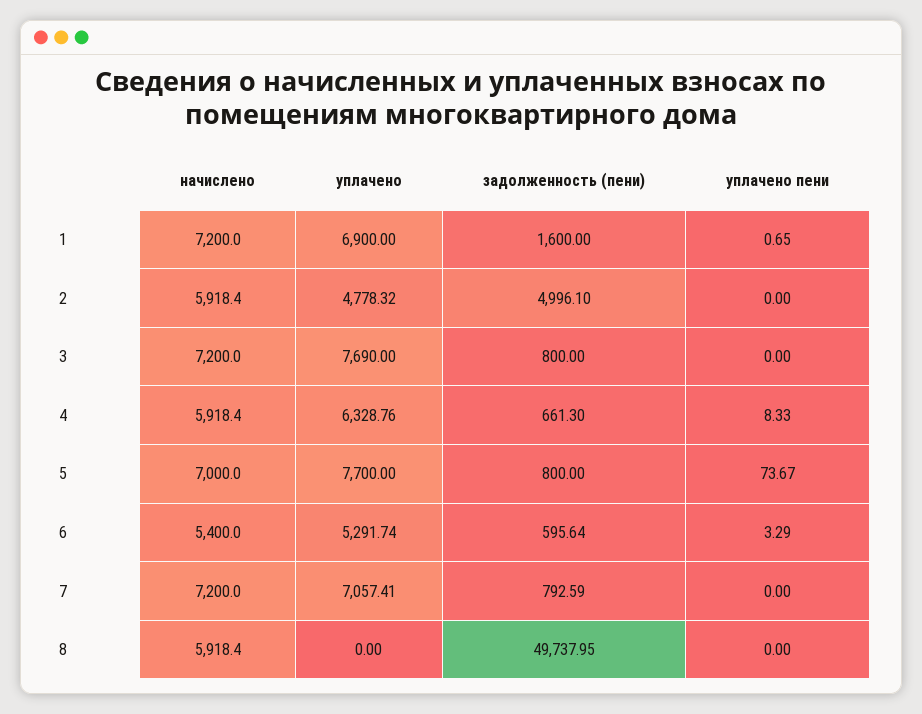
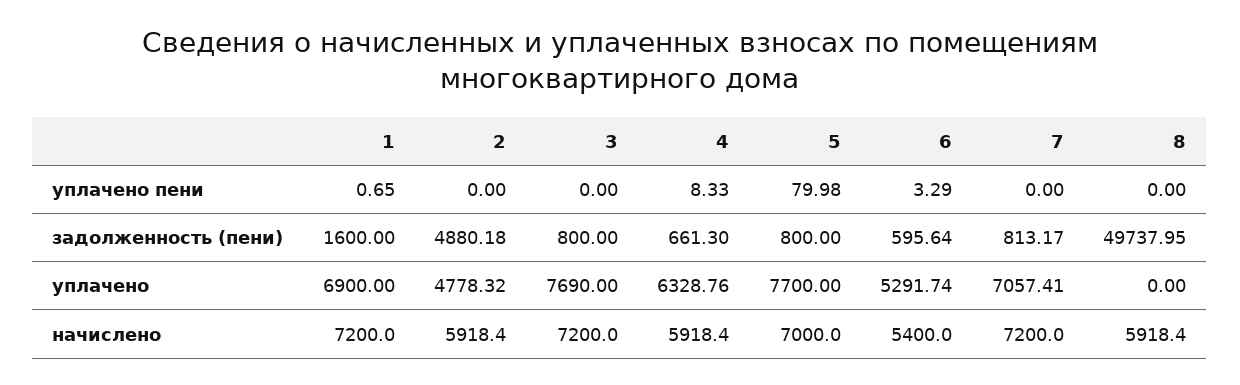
задолженность (пени), 2: 4996.1 -> 4880.18
уплачено пени, 5: 73.67 -> 79.98
задолженность (пени), 7: 792.59 -> 813.17

